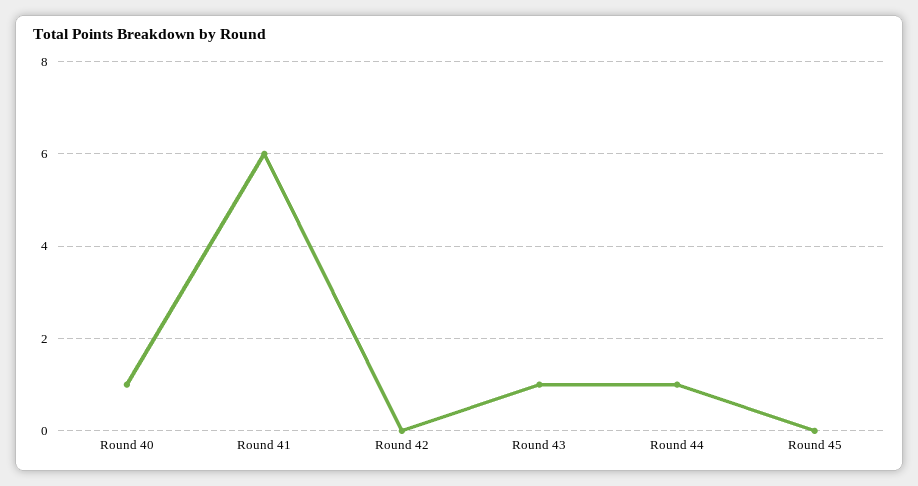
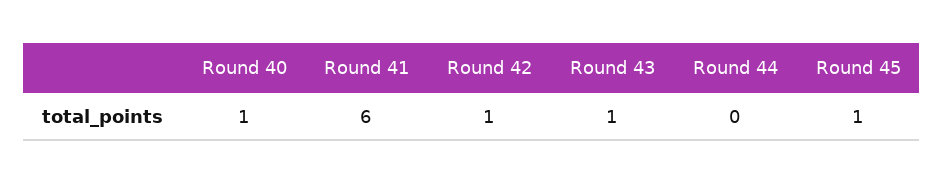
Round 42: 0 -> 1
Round 44: 1 -> 0
Round 45: 0 -> 1

